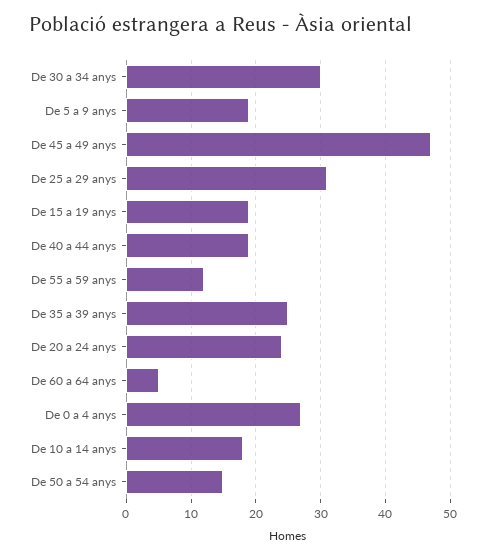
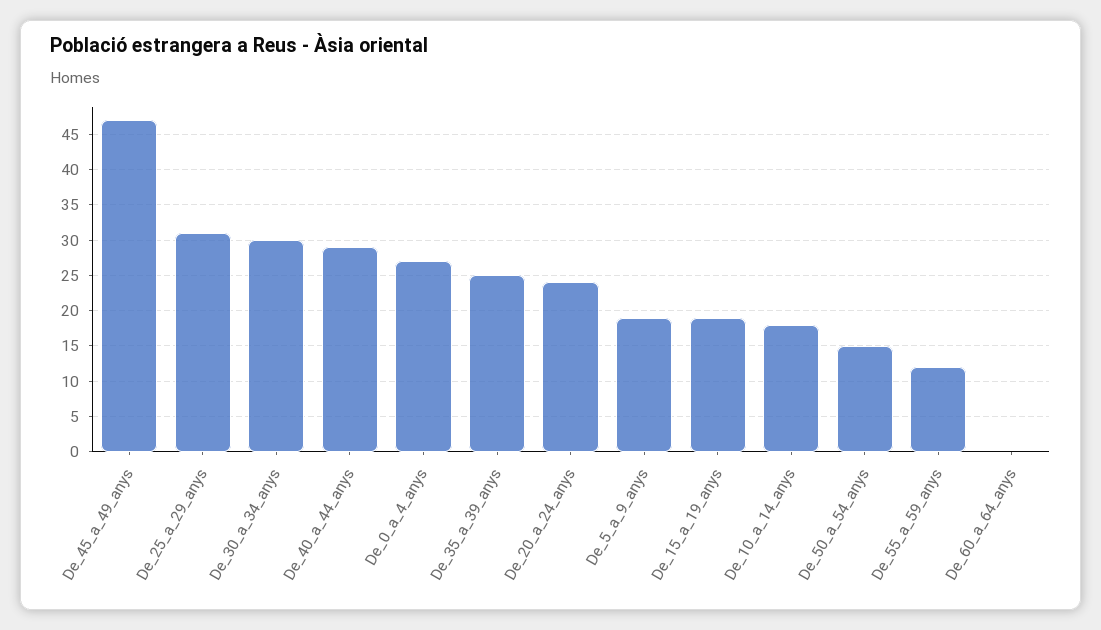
De 40 a 44 anys: 19 -> 29
De 60 a 64 anys: 5 -> 0

